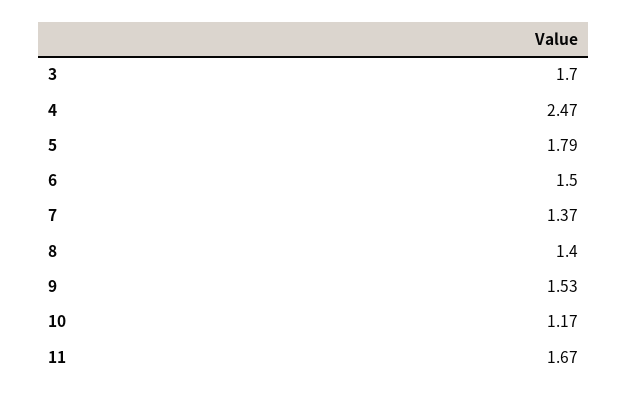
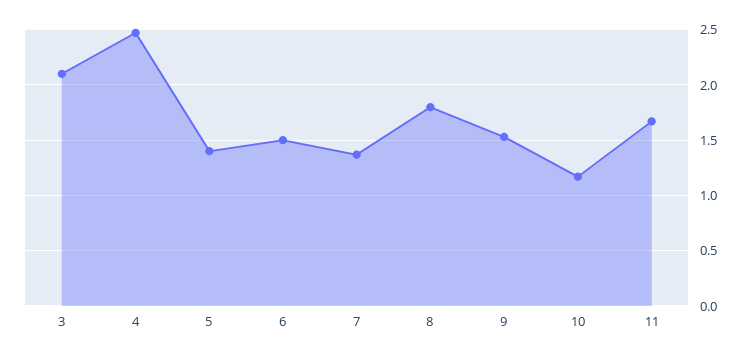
3: 1.7 -> 2.1
5: 1.79 -> 1.4
8: 1.4 -> 1.8

